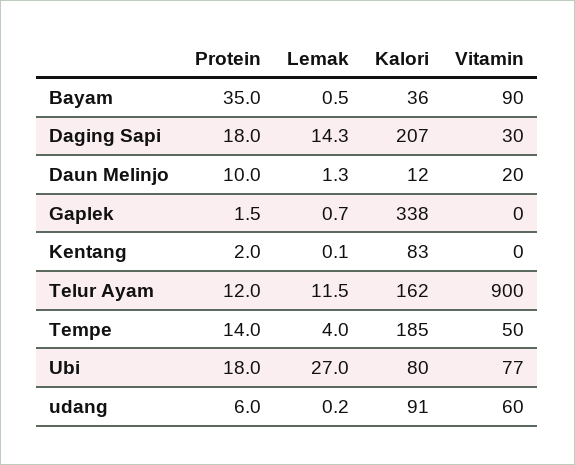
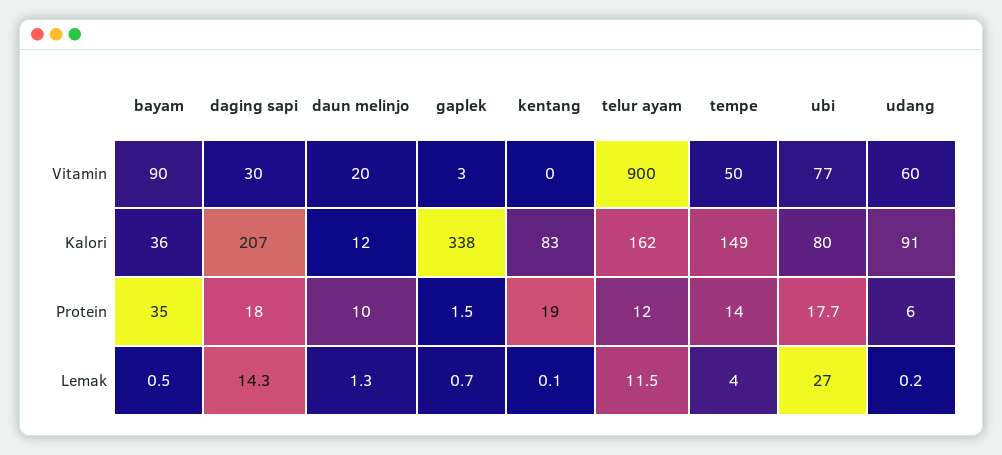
Vitamin, Gaplek: 0 -> 3
Protein, Kentang: 2 -> 19
Kalori, Tempe: 185 -> 149
Protein, Ubi: 18 -> 17.7

